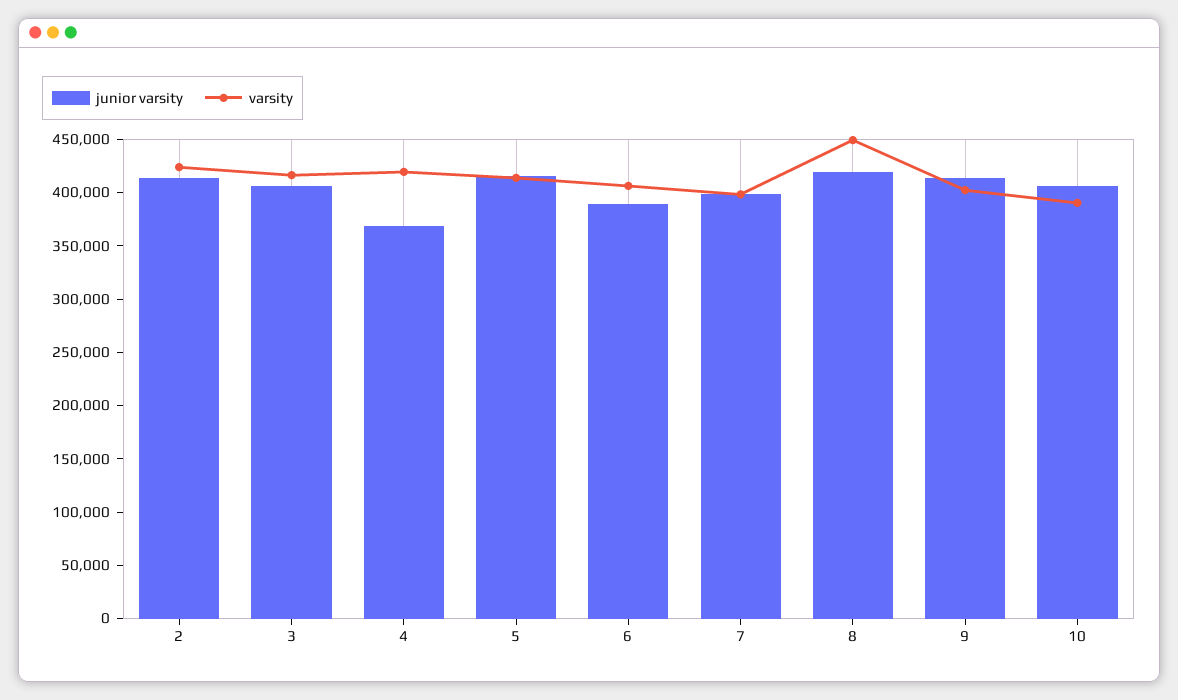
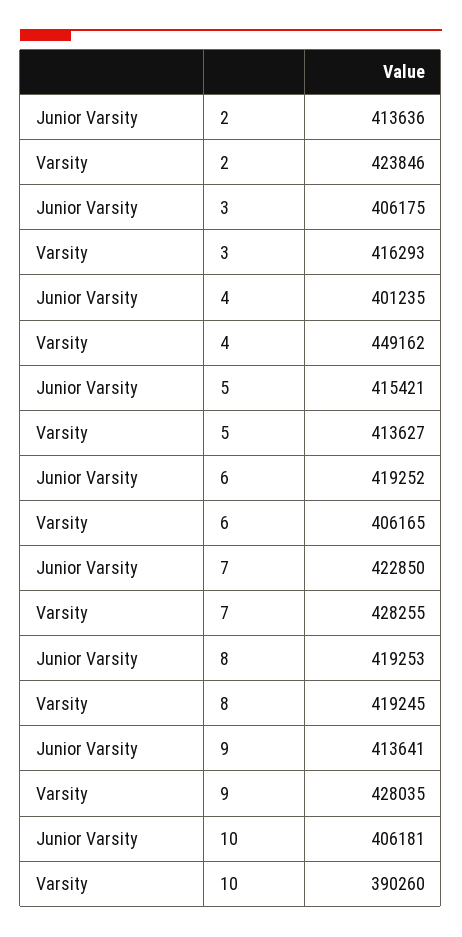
junior varsity, 4: 370000 -> 401235
varsity, 4: 420000 -> 449162
junior varsity, 6: 390000 -> 419252
junior varsity, 7: 400000 -> 422850
varsity, 7: 400000 -> 428255
varsity, 8: 450000 -> 419245
varsity, 9: 400000 -> 428035

